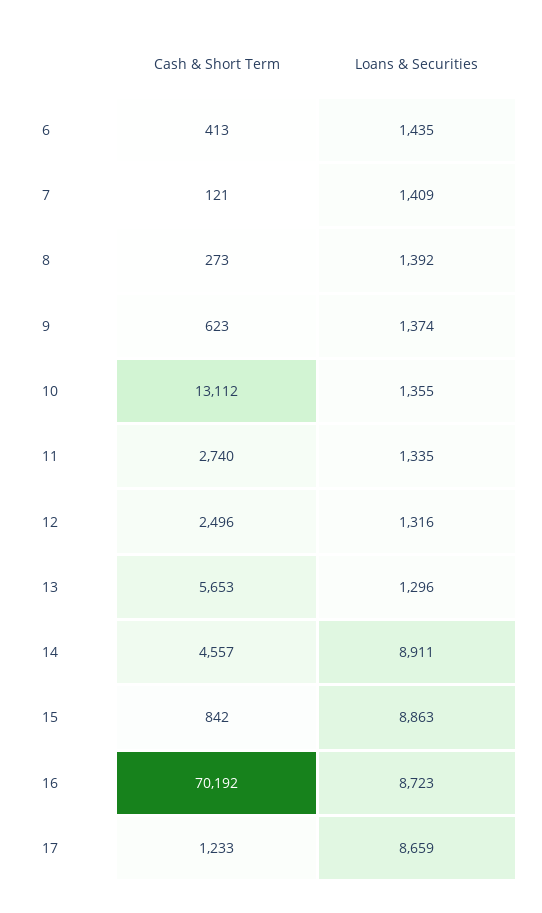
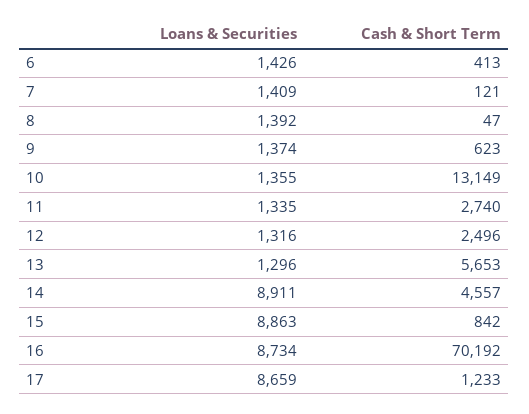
Loans & Securities, 6: 1435 -> 1426
Cash & Short Term, 8: 273 -> 47
Cash & Short Term, 10: 13112 -> 13149
Loans & Securities, 16: 8723 -> 8734

